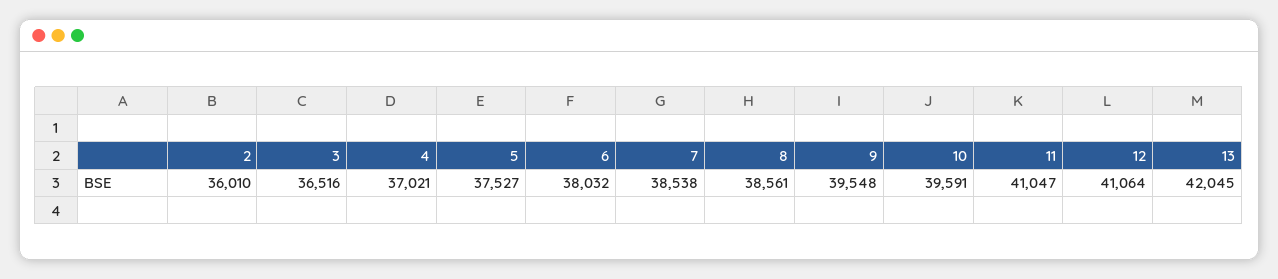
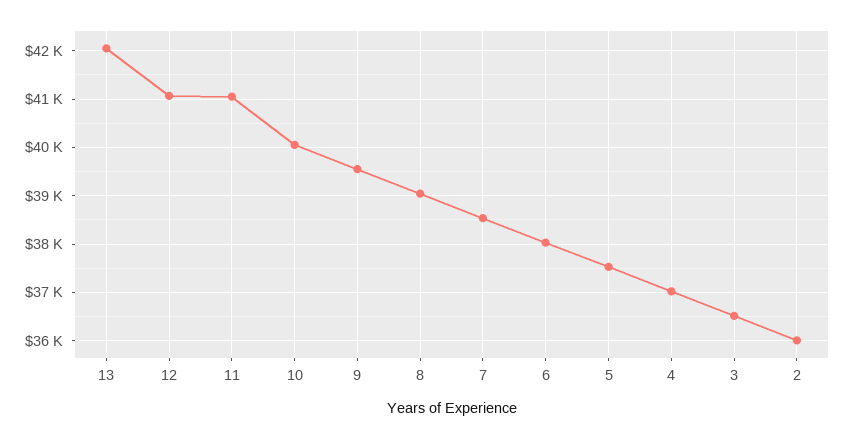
8: 38561 -> 39000
10: 39591 -> 40000

